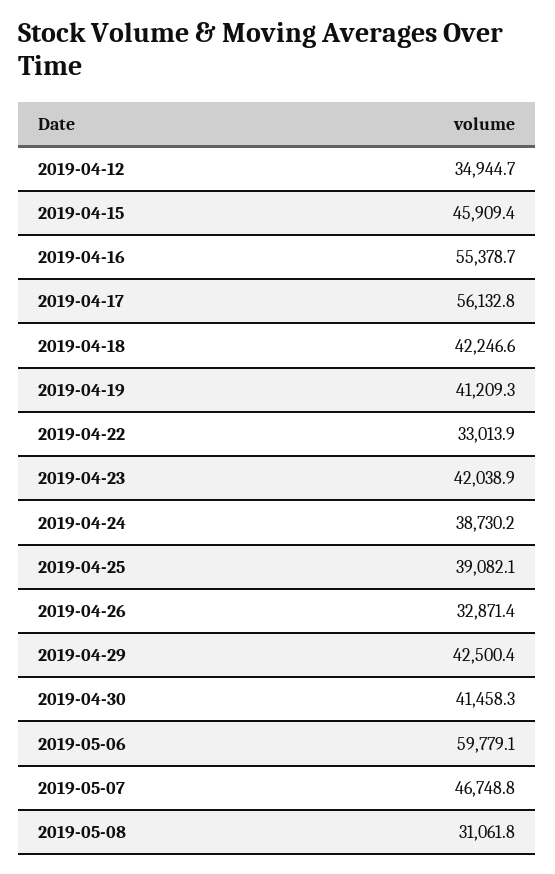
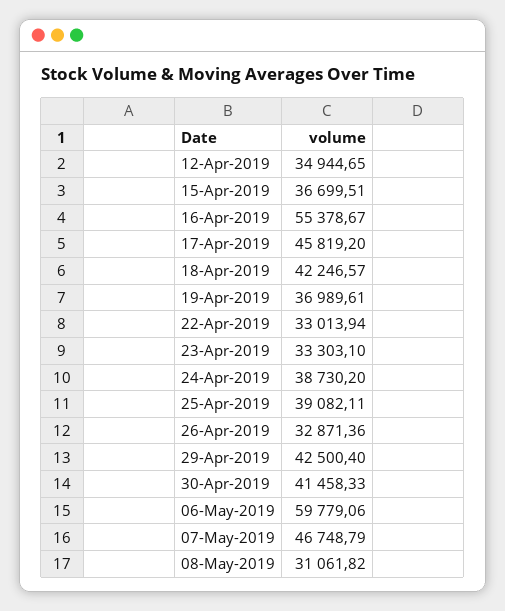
2019-04-15: 45909.4 -> 36699.51
2019-04-17: 56132.8 -> 45819.2
2019-04-19: 41209.3 -> 36989.61
2019-04-23: 42038.9 -> 33303.1

